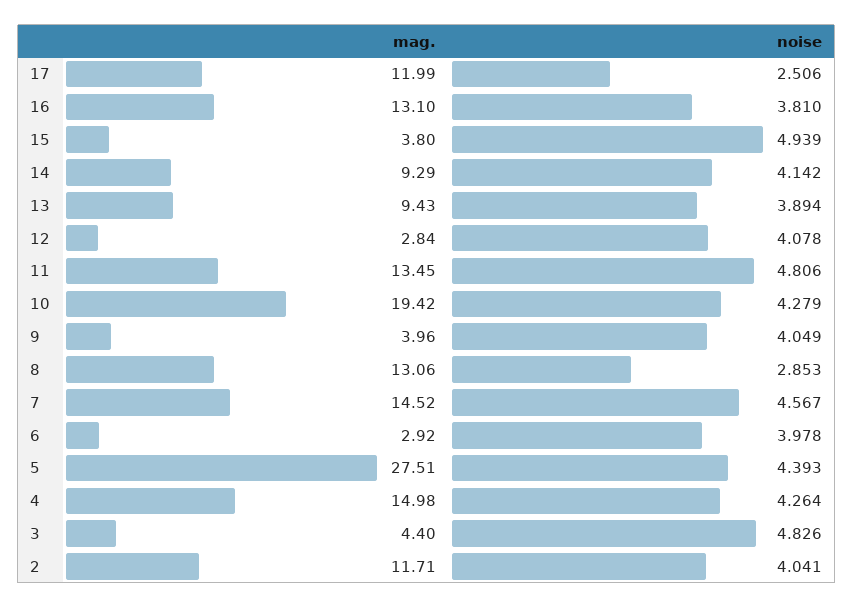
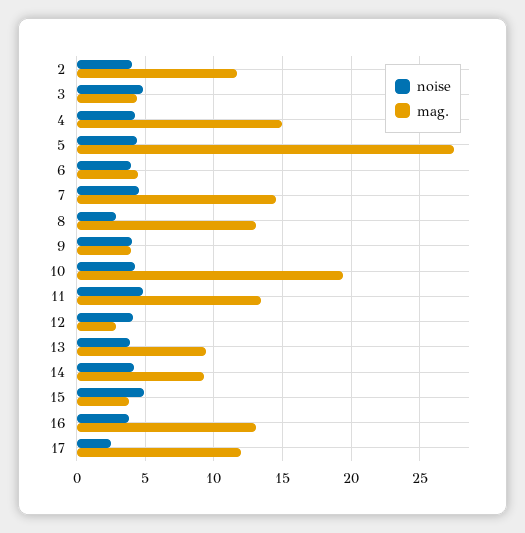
mag., 6: 2.92 -> 4.5

